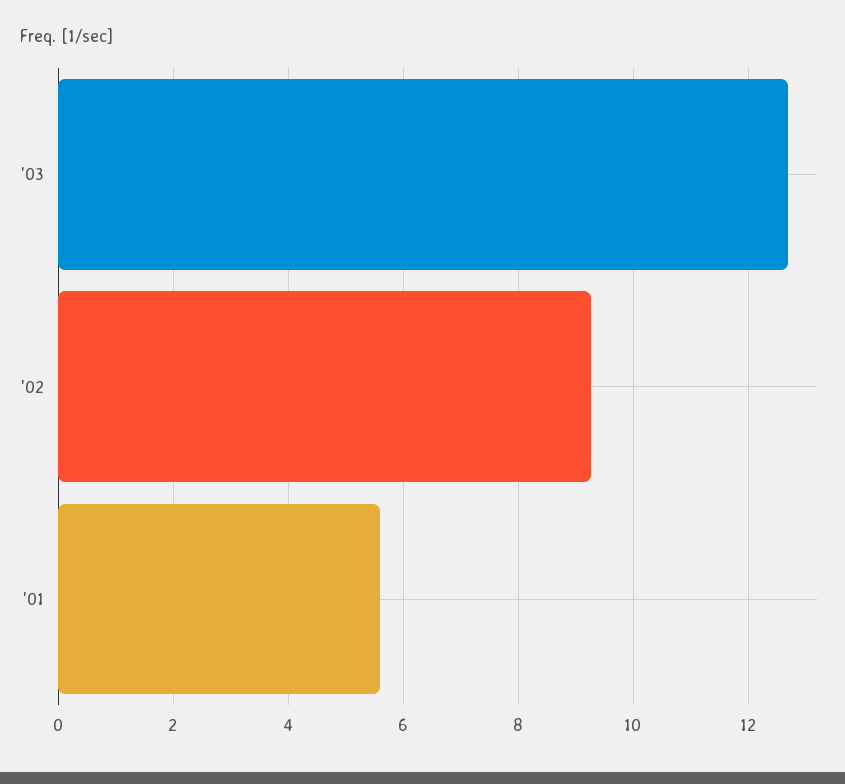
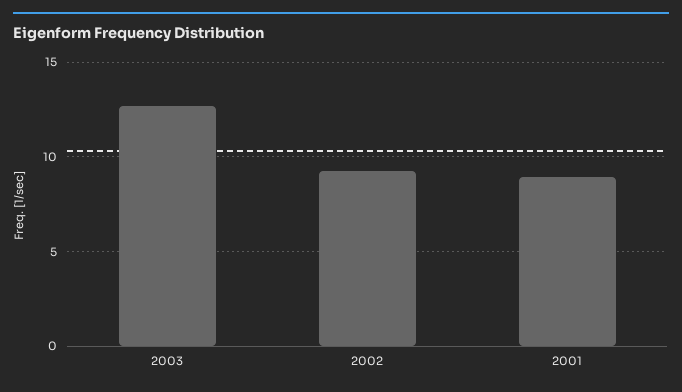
'01: 5.6 -> 9

